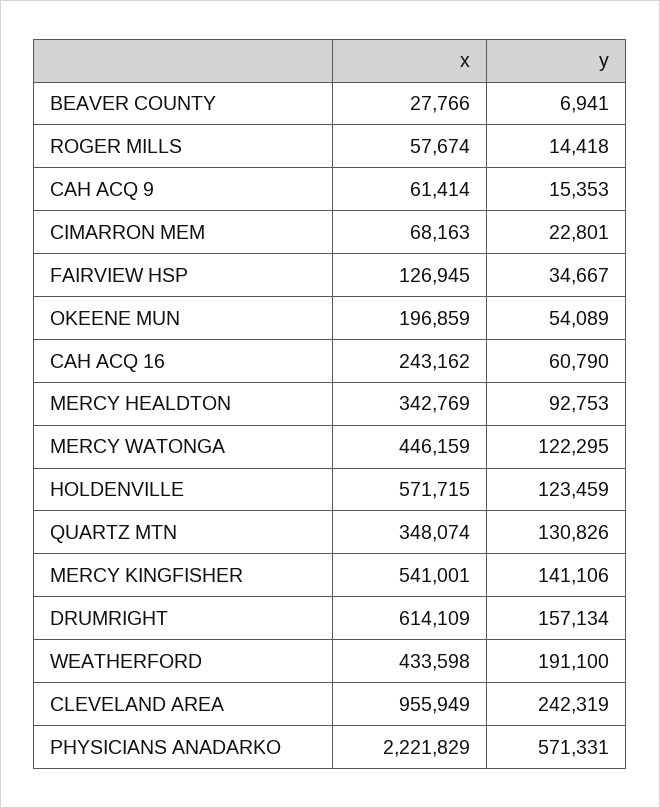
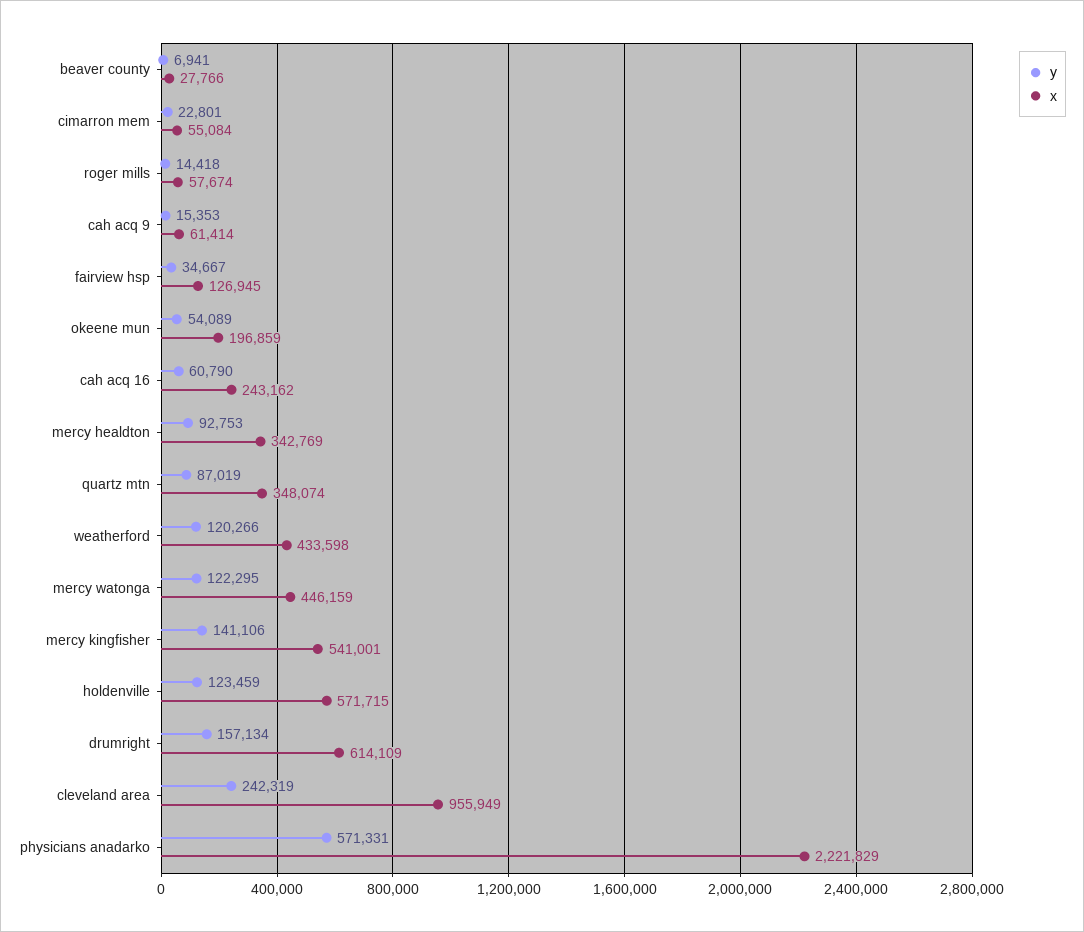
x, CIMARRON MEM: 68163 -> 55084
y, QUARTZ MTN: 130826 -> 87019
y, WEATHERFORD: 191100 -> 120266

